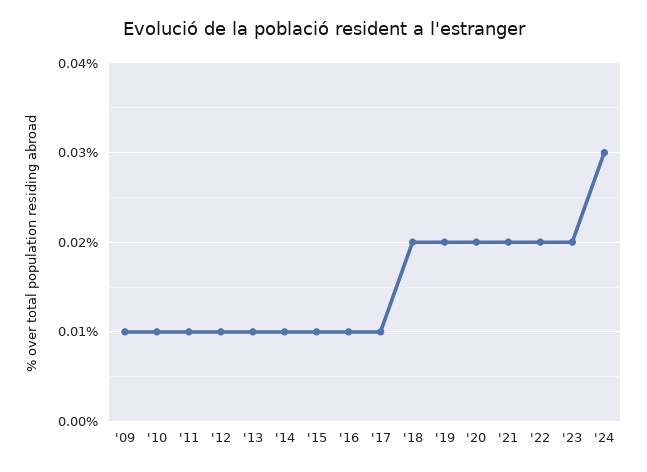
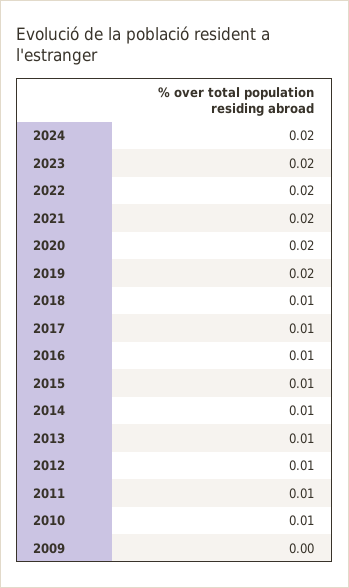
'09: 0.01 -> 0
'18: 0.02 -> 0.01
'24: 0.03 -> 0.02

